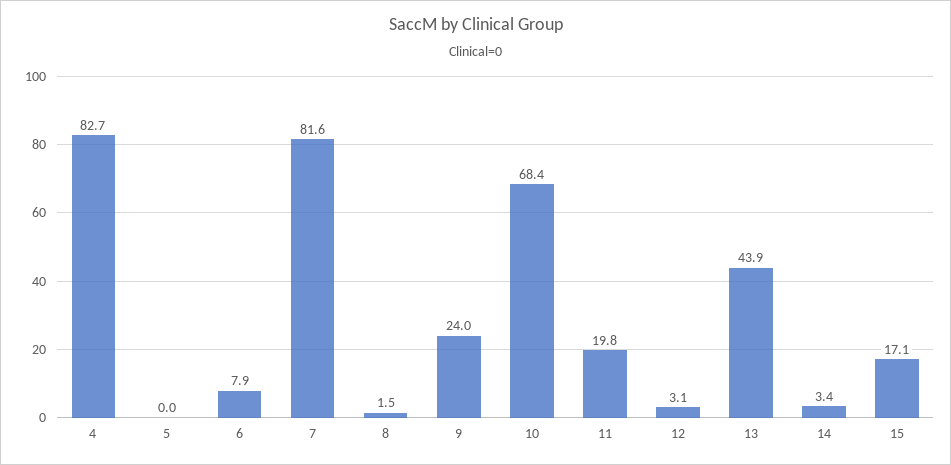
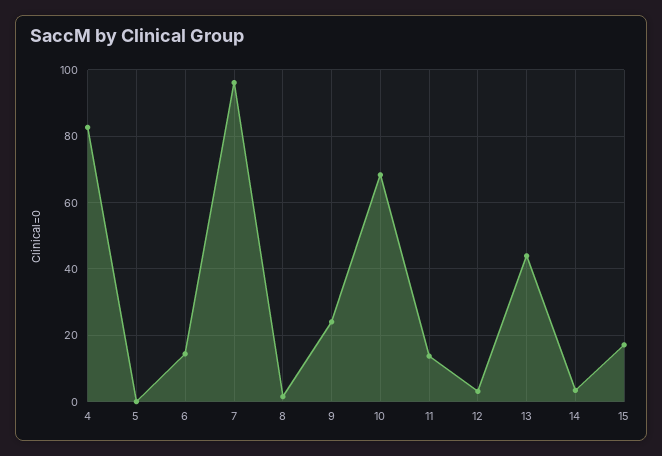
6: 7.9 -> 14
7: 81.6 -> 96
11: 19.8 -> 14

